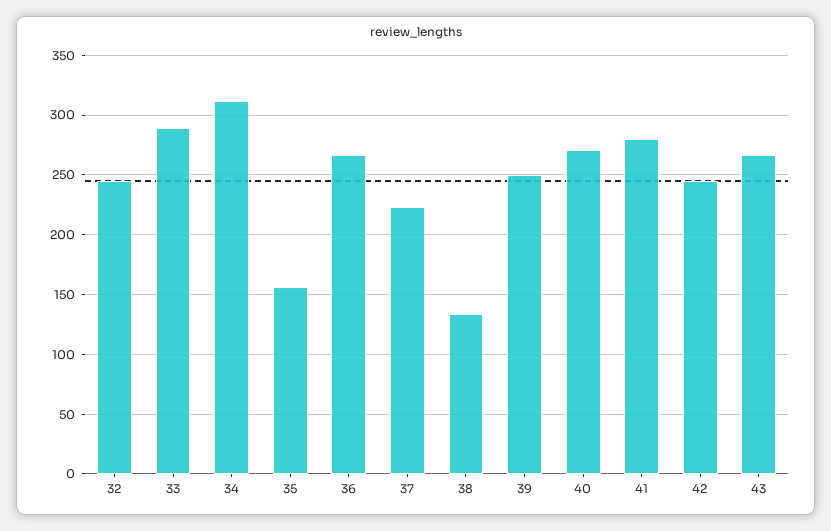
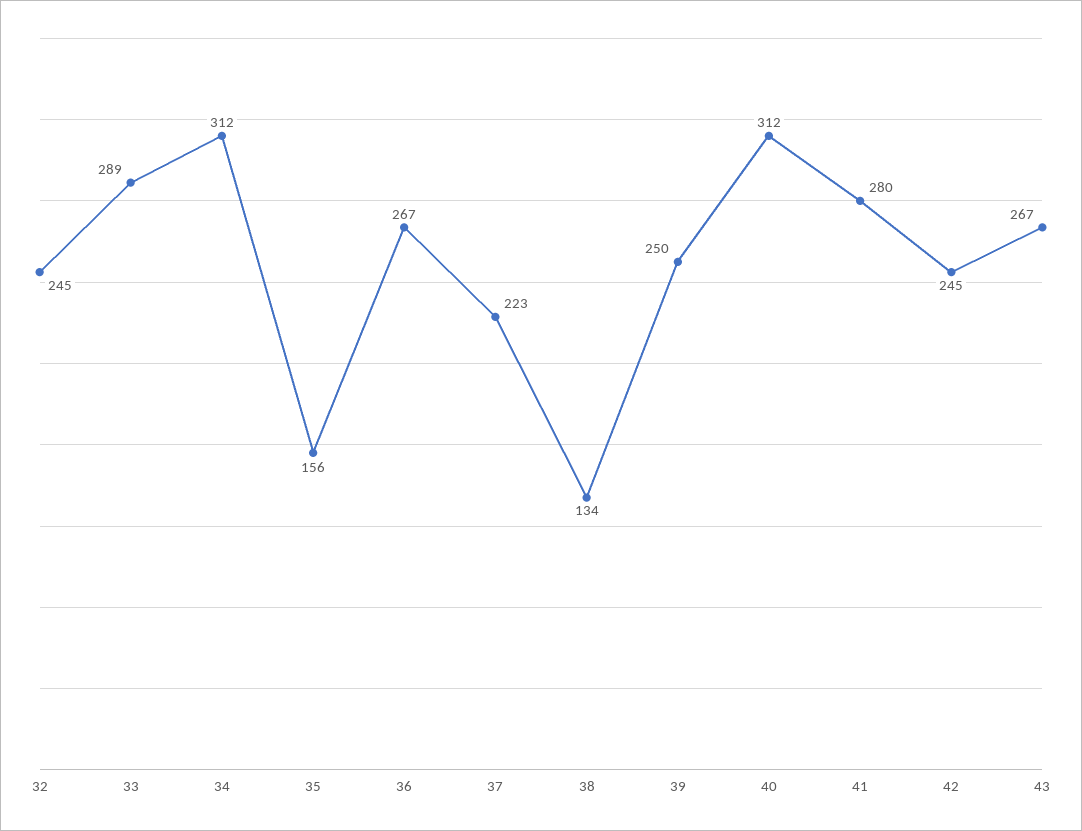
40: 270 -> 312

